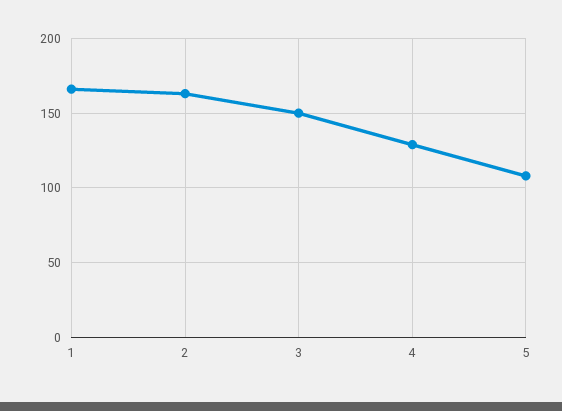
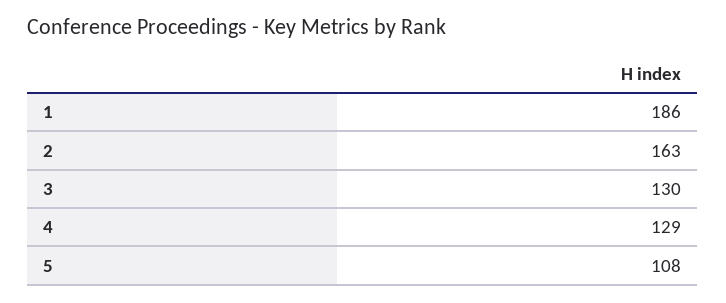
1: 165 -> 186
3: 150 -> 130

